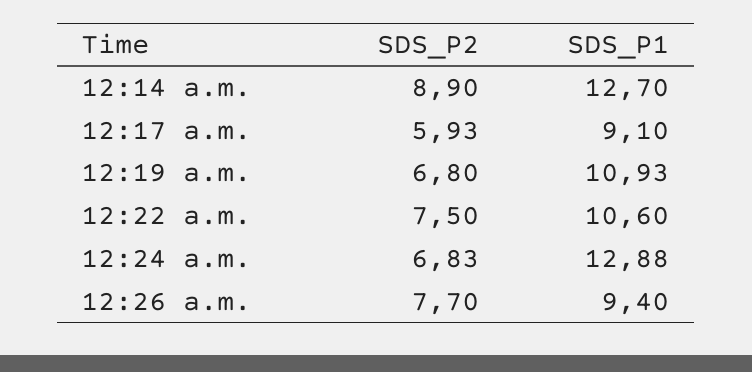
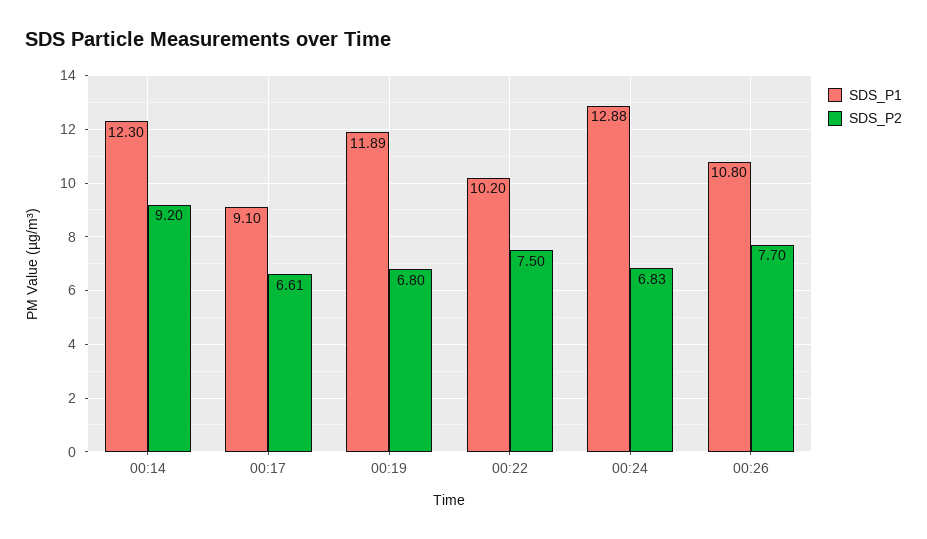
SDS_P2, 12:14 a.m.: 8.9 -> 9.2
SDS_P1, 12:14 a.m.: 12.7 -> 12.3
SDS_P2, 12:17 a.m.: 5.93 -> 6.61
SDS_P1, 12:19 a.m.: 10.93 -> 11.89
SDS_P1, 12:22 a.m.: 10.6 -> 10.2
SDS_P1, 12:26 a.m.: 9.4 -> 10.8

